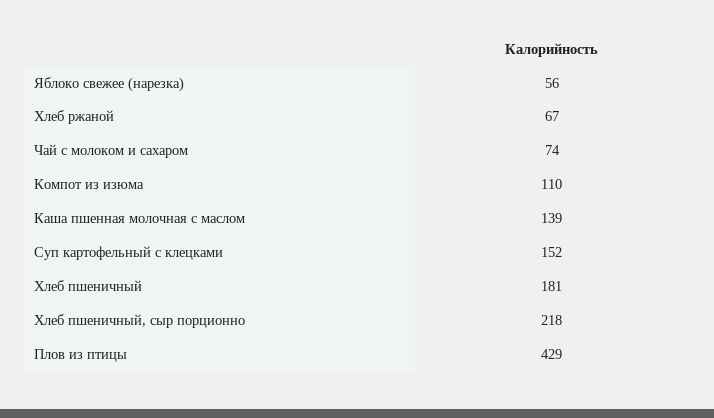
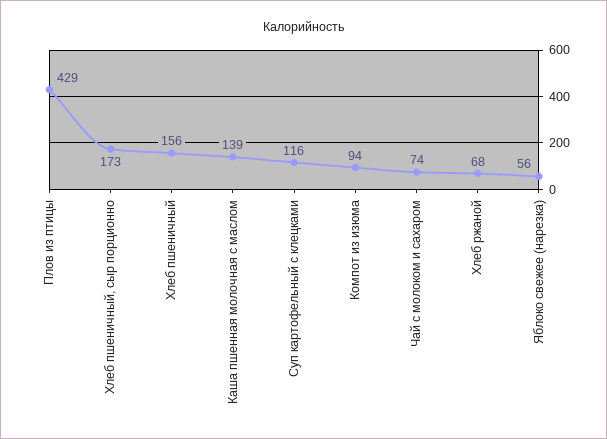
Хлеб ржаной: 67 -> 68
Компот из изюма: 110 -> 94
Суп картофельный с клецками: 152 -> 116
Хлеб пшеничный: 181 -> 156
Хлеб пшеничный, сыр порционно: 218 -> 173

